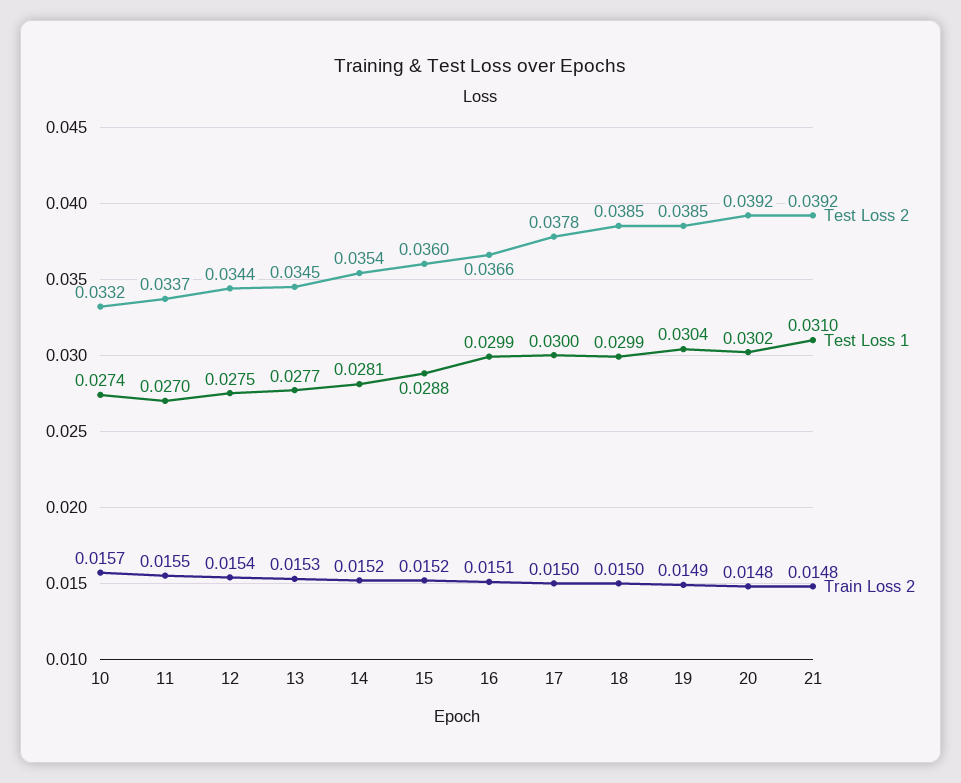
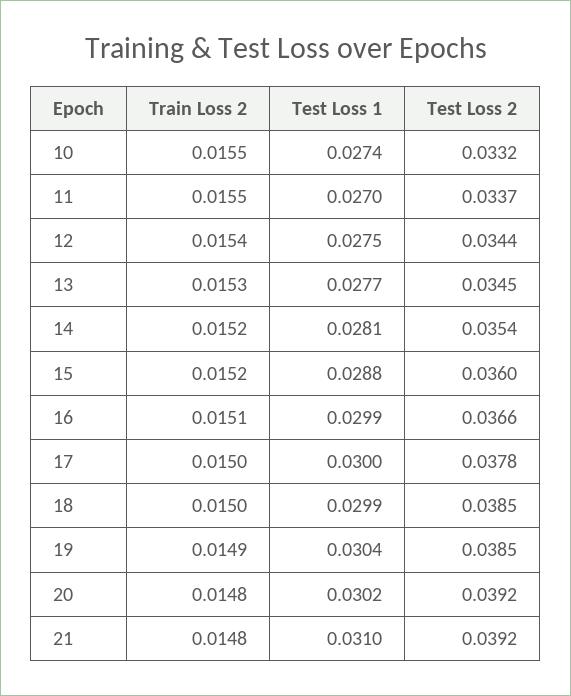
Train Loss 2, 10: 0.0157 -> 0.0155

